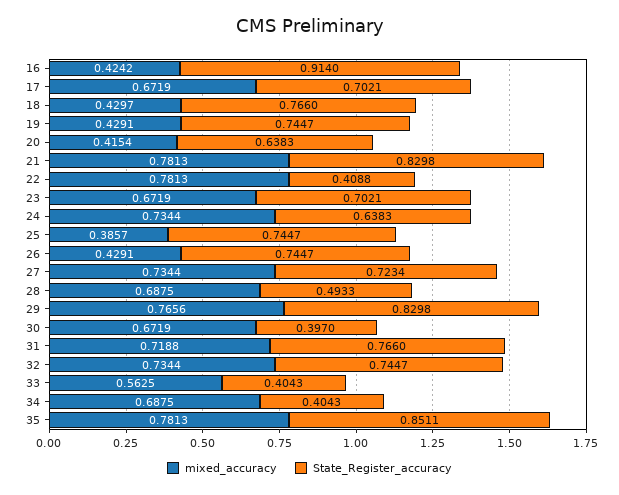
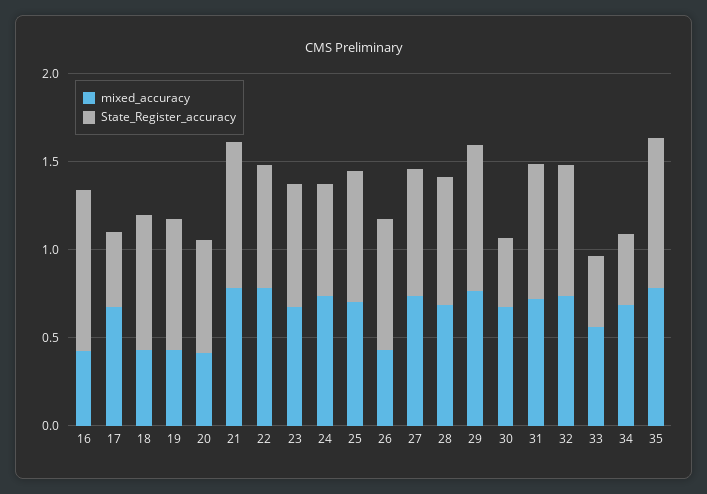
State_Register_accuracy, 17: 0.7021 -> 0.4
State_Register_accuracy, 22: 0.4088 -> 0.7
mixed_accuracy, 25: 0.3857 -> 0.7
State_Register_accuracy, 28: 0.4933 -> 0.7

